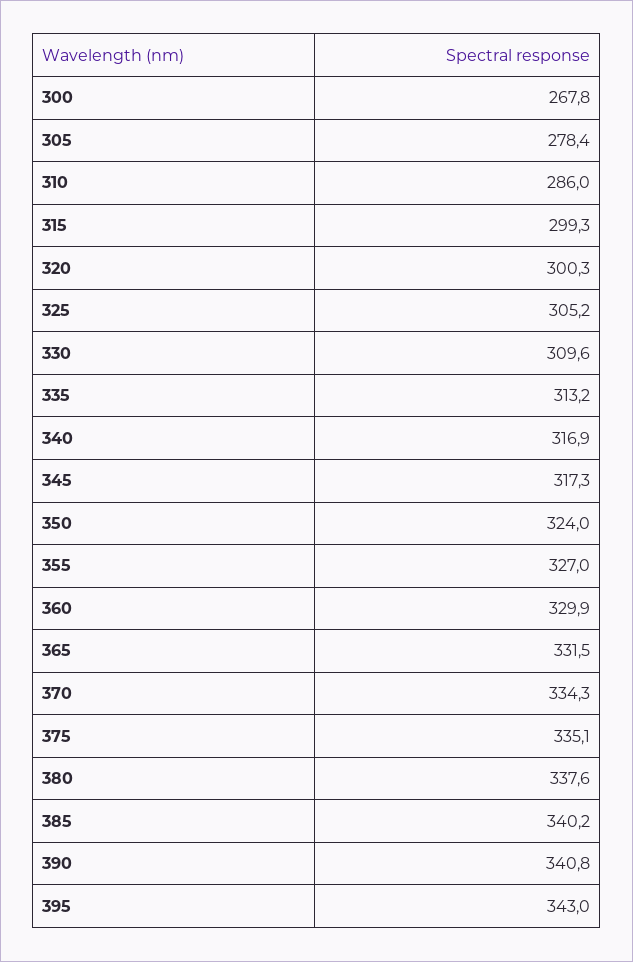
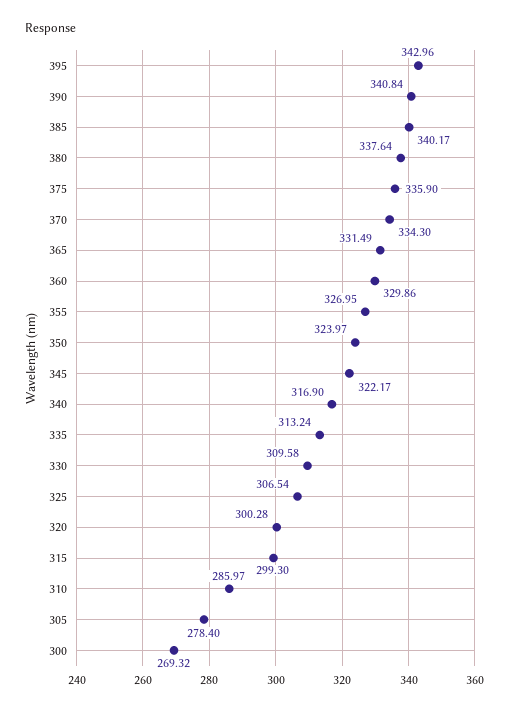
300: 267.8 -> 269.32
325: 305.2 -> 306.54
345: 317.3 -> 322.17
375: 335.1 -> 335.9

